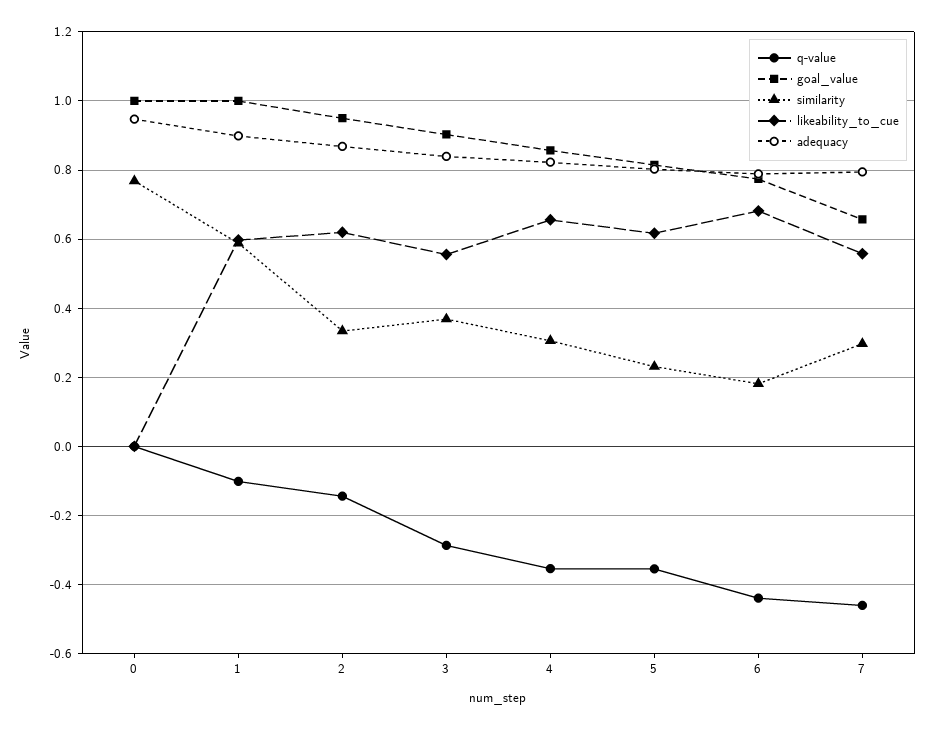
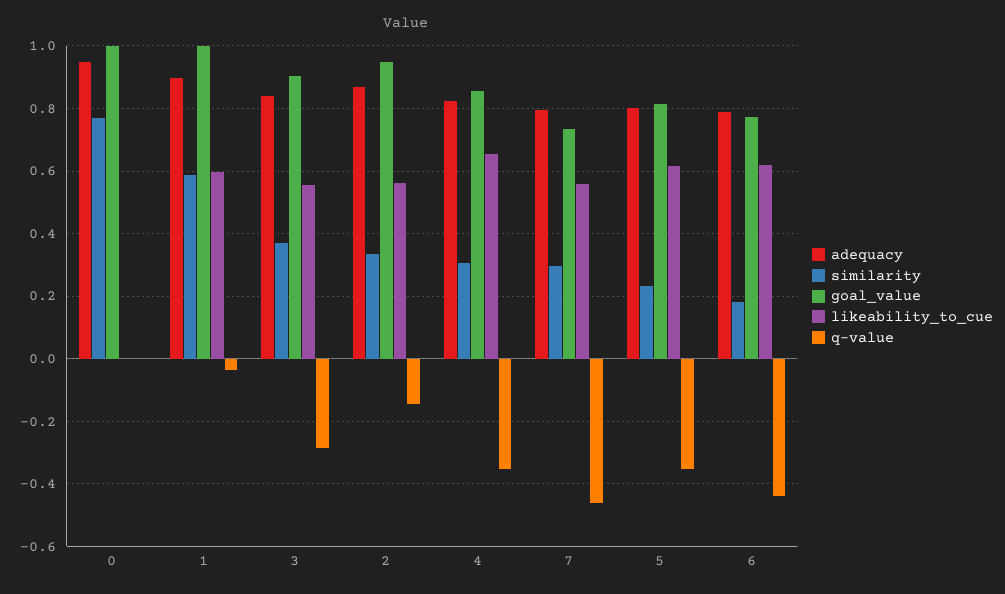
q-value, 1: -0.1 -> -0.04
likeability_to_cue, 2: 0.62 -> 0.56
likeability_to_cue, 6: 0.68 -> 0.62
goal_value, 7: 0.66 -> 0.74

